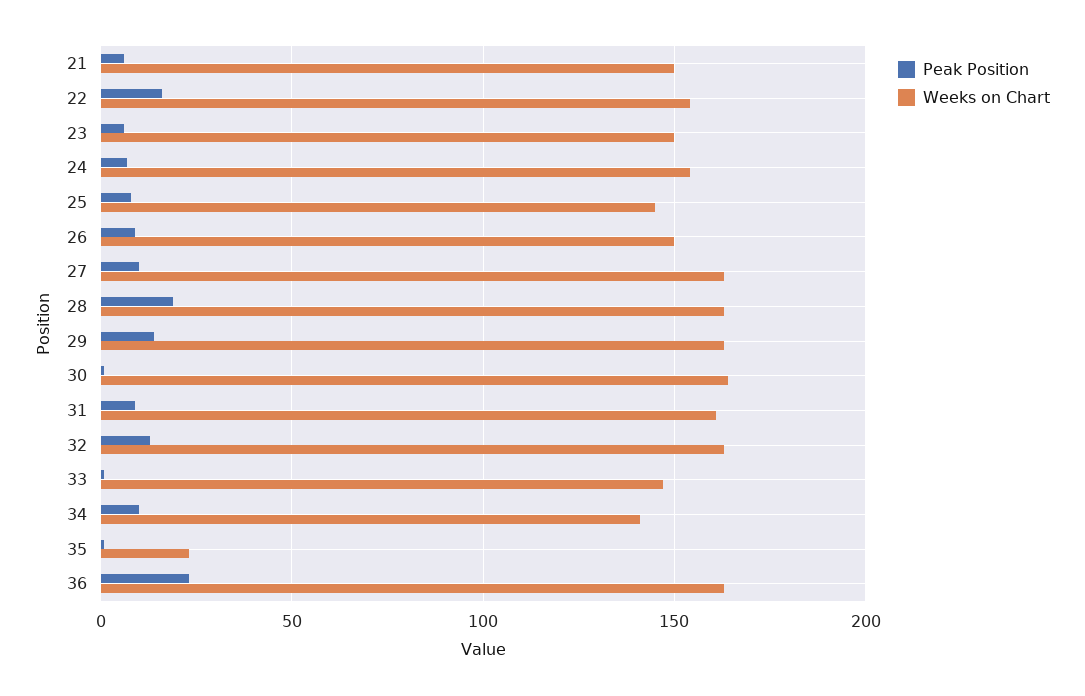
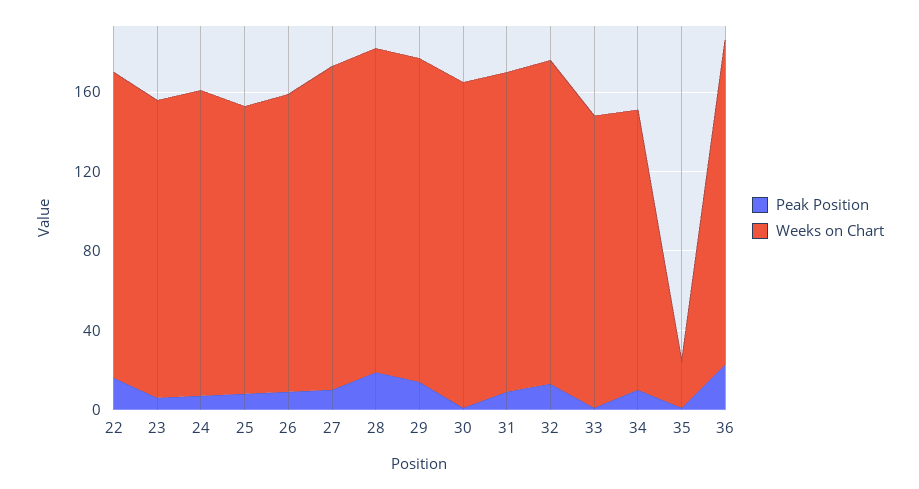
Peak Position, 21: 5 -> none
Weeks on Chart, 21: 150 -> none

